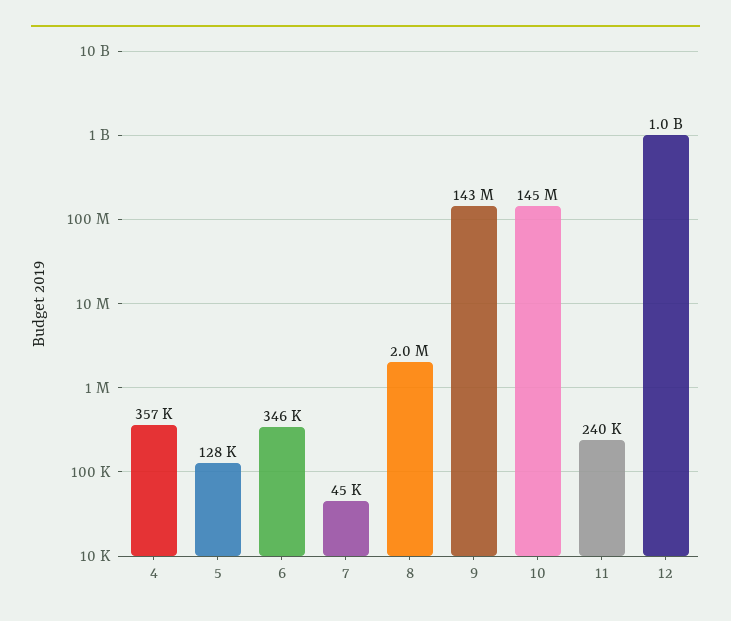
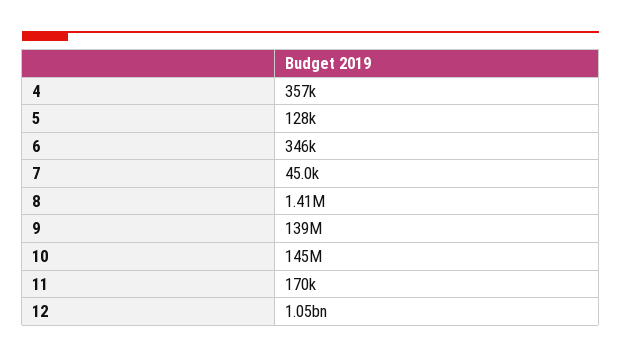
8: 2000000 -> 1410000
9: 143000000 -> 139000000
11: 240000 -> 170000

